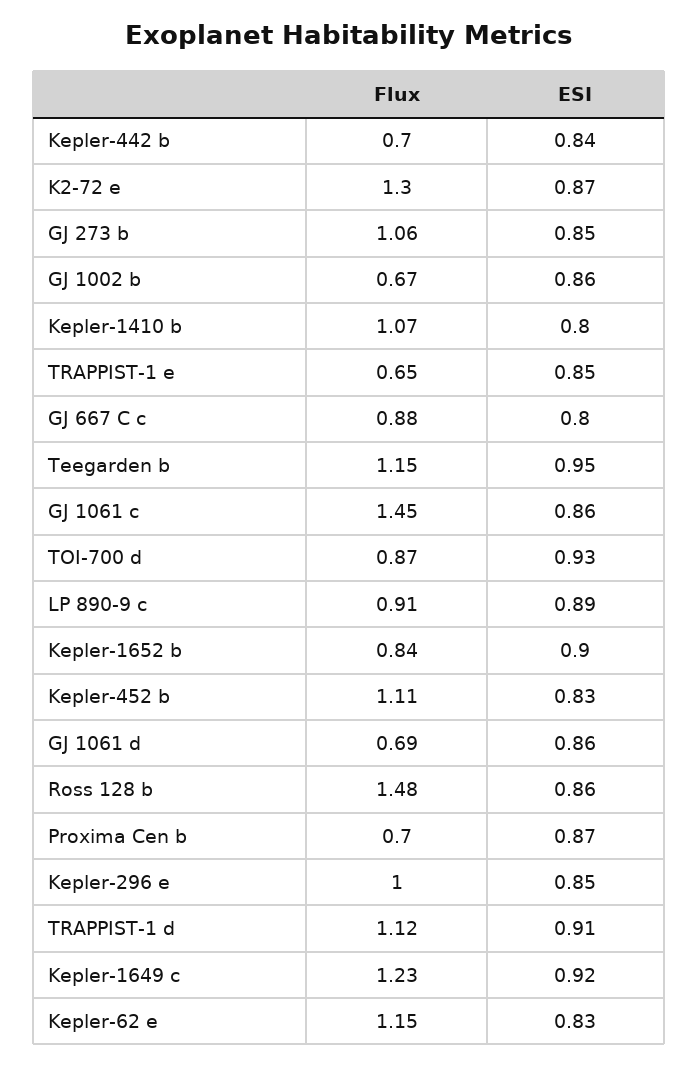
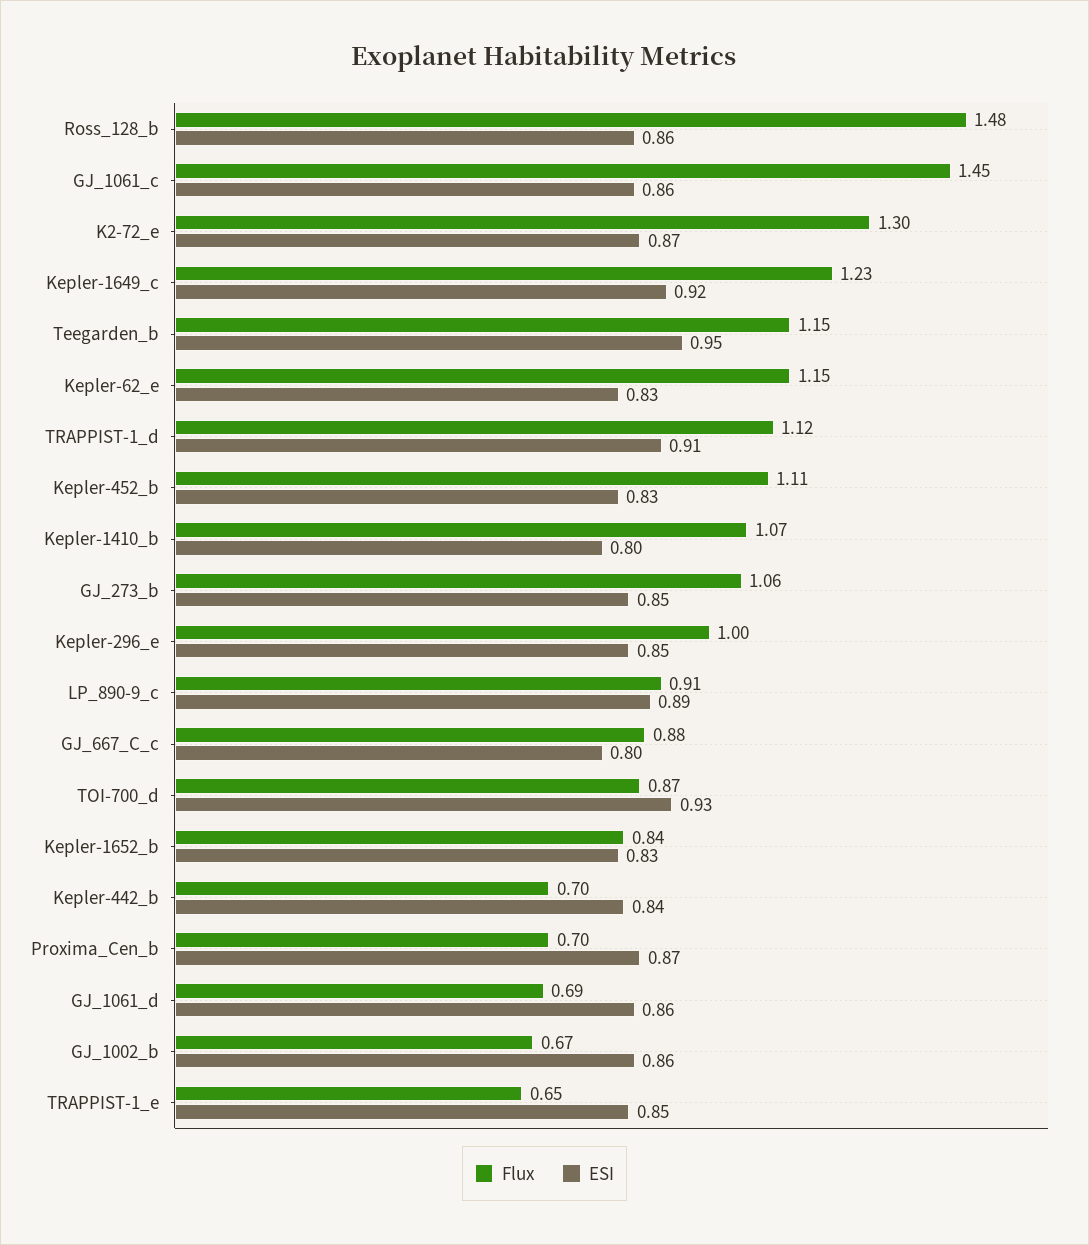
ESI, Kepler-1652 b: 0.9 -> 0.83

